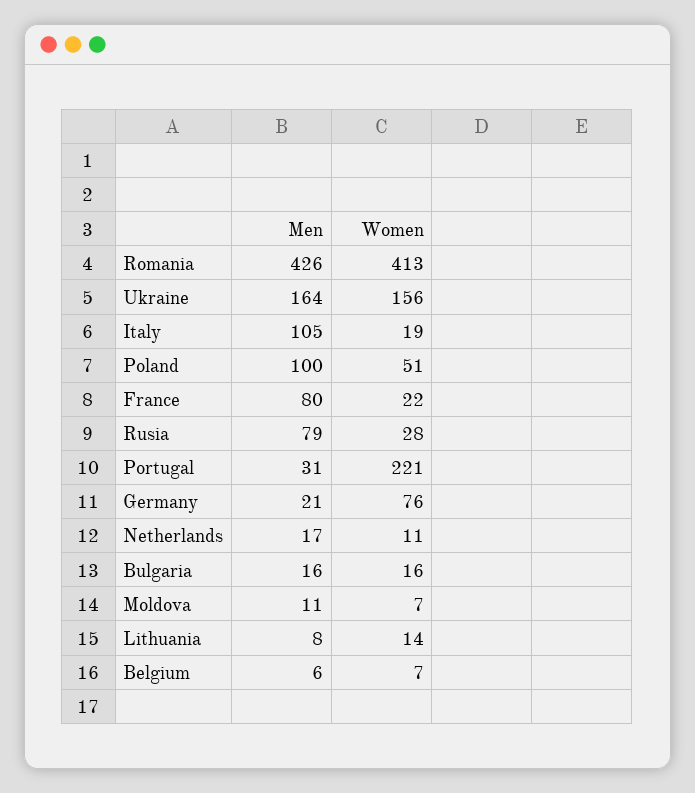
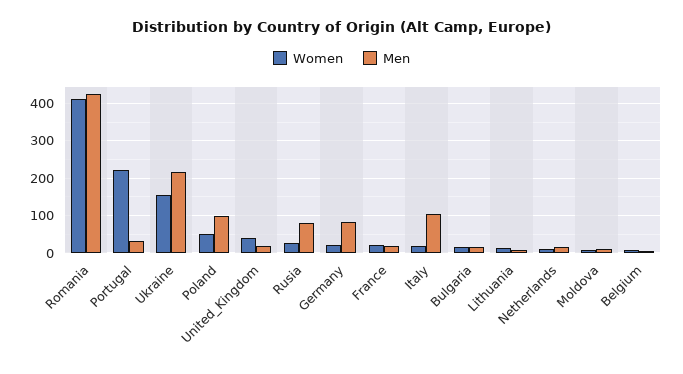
Men, Ukraine: 164 -> 220
Men, France: 80 -> 20
Men, Germany: 21 -> 80
Women, Germany: 76 -> 20
Women, United_Kingdom: none -> 40
Men, United_Kingdom: none -> 20

